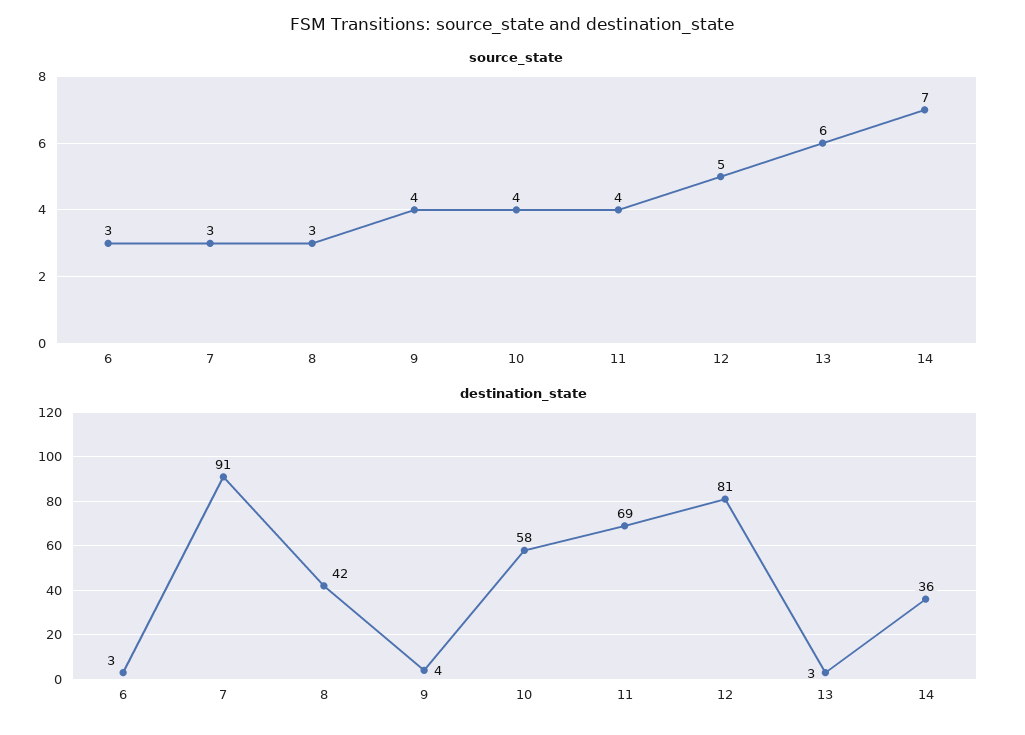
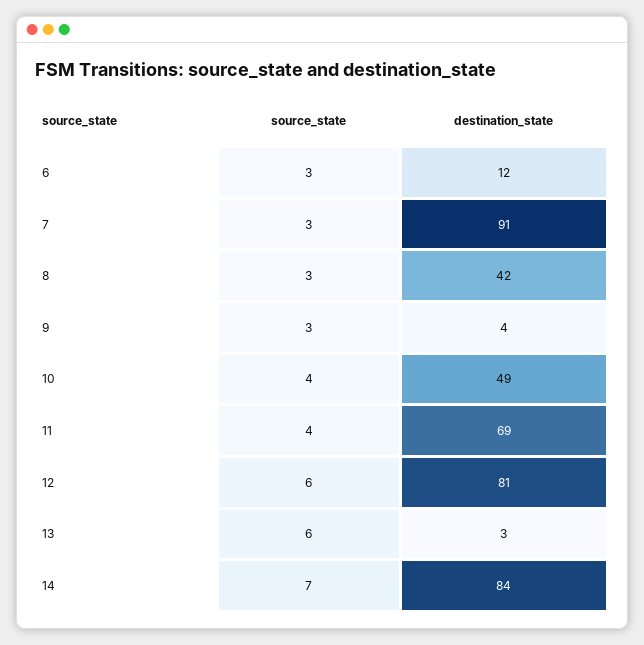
source_state, 9: 4 -> 3
source_state, 12: 5 -> 6
destination_state, 6: 3 -> 12
destination_state, 10: 58 -> 49
destination_state, 14: 36 -> 84

